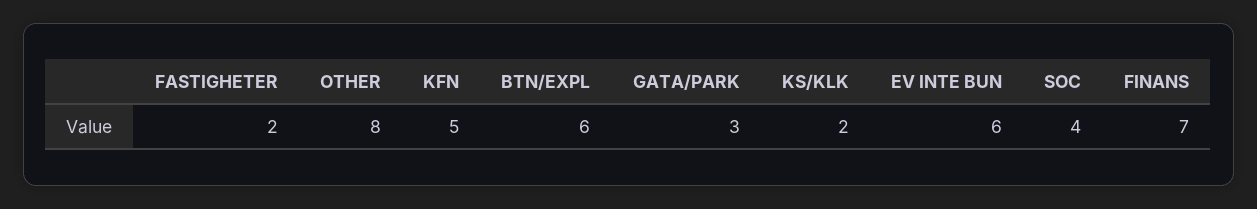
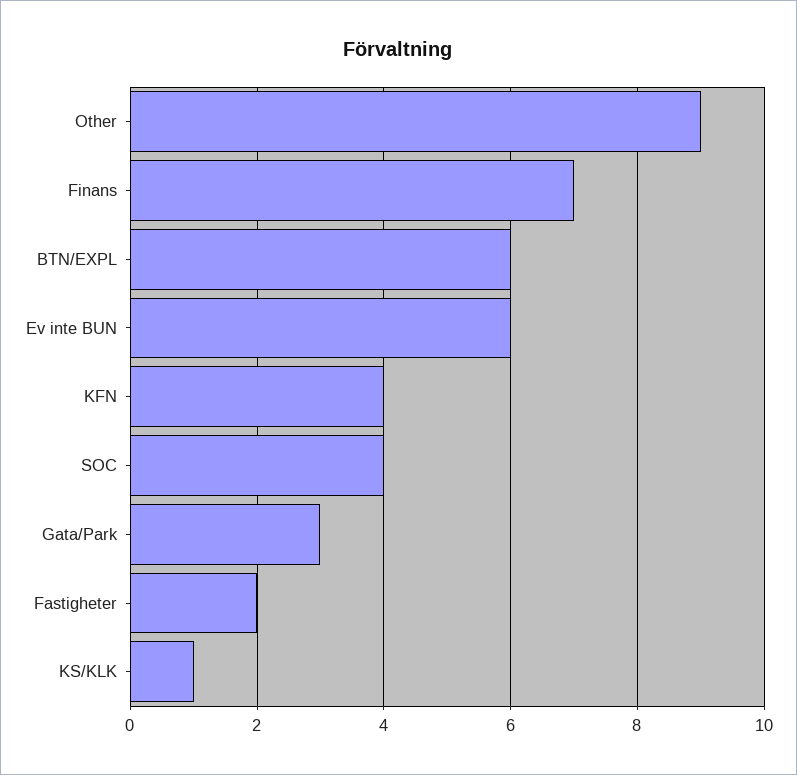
OTHER: 8 -> 9
KFN: 5 -> 4
KS/KLK: 2 -> 1

